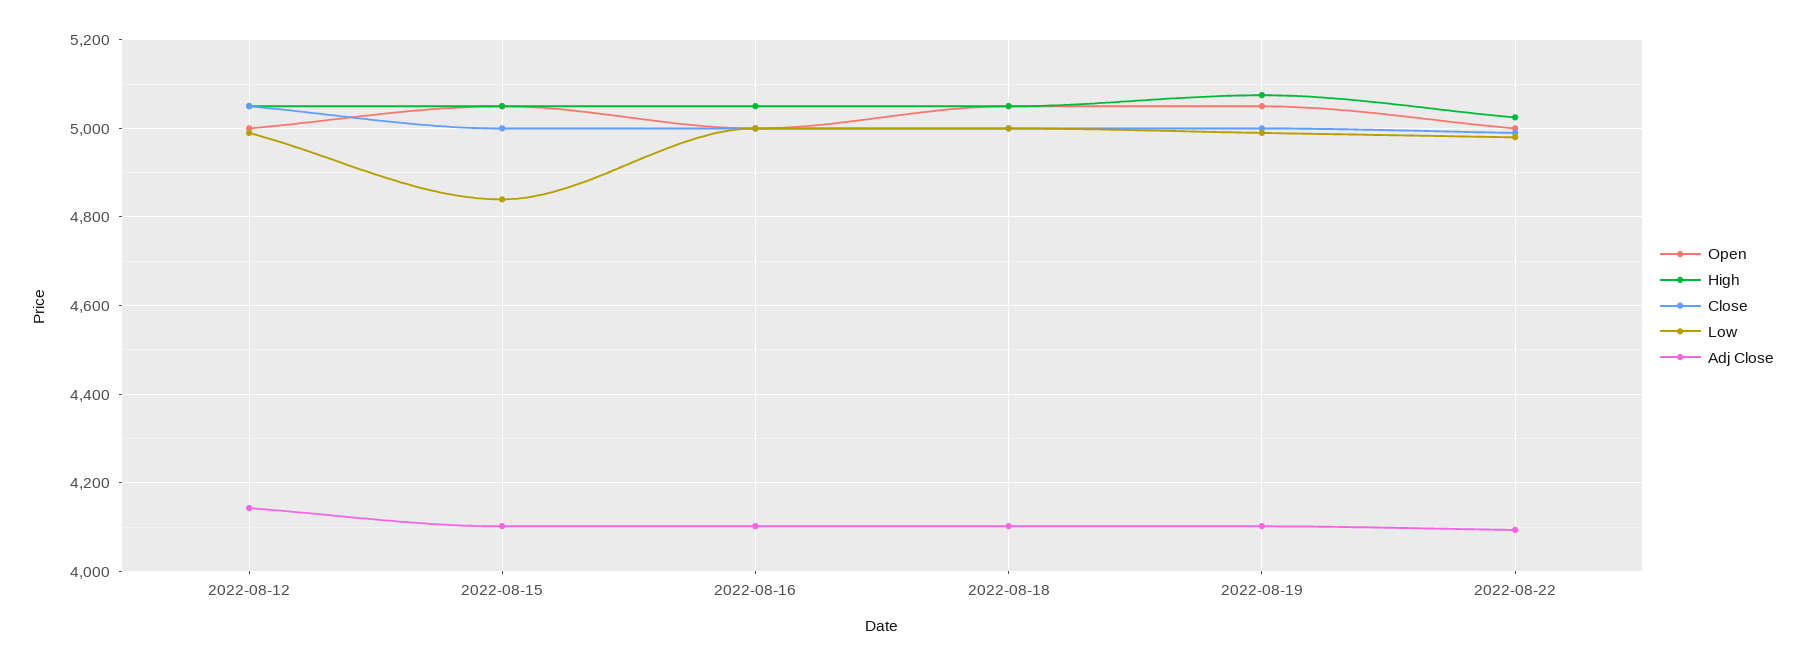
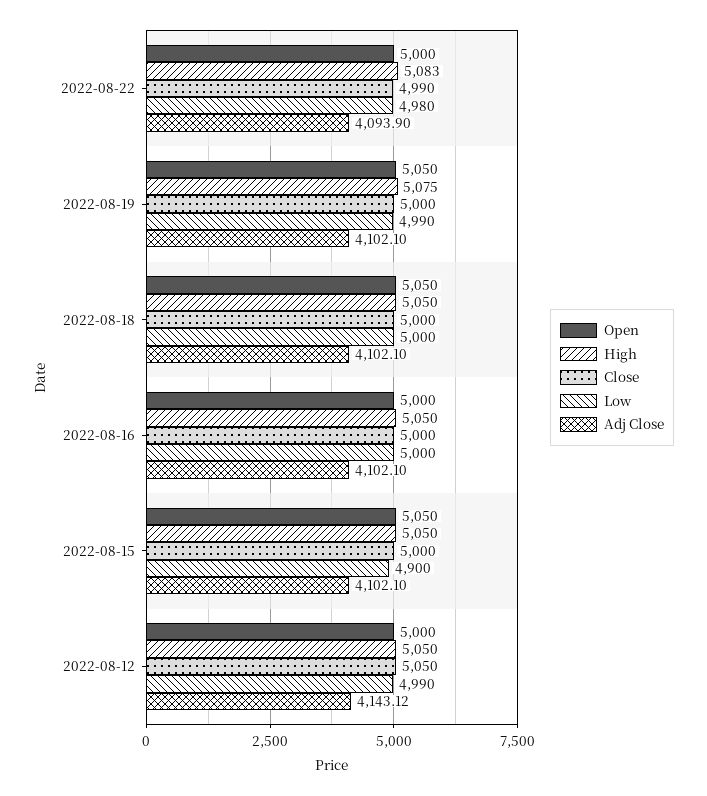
Low, 2022-08-15: 4840 -> 4900
High, 2022-08-22: 5020 -> 5083

